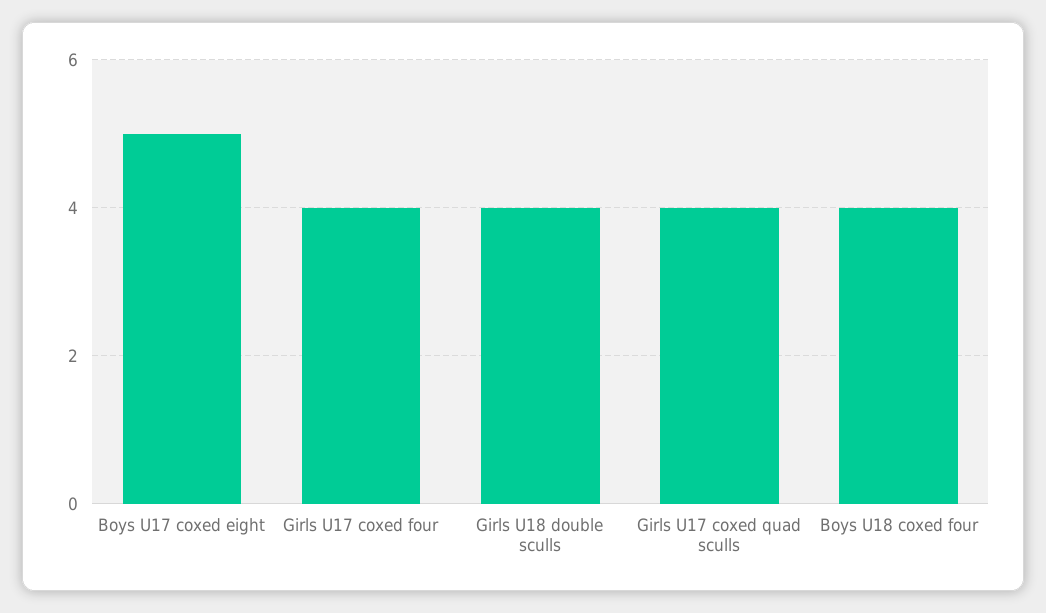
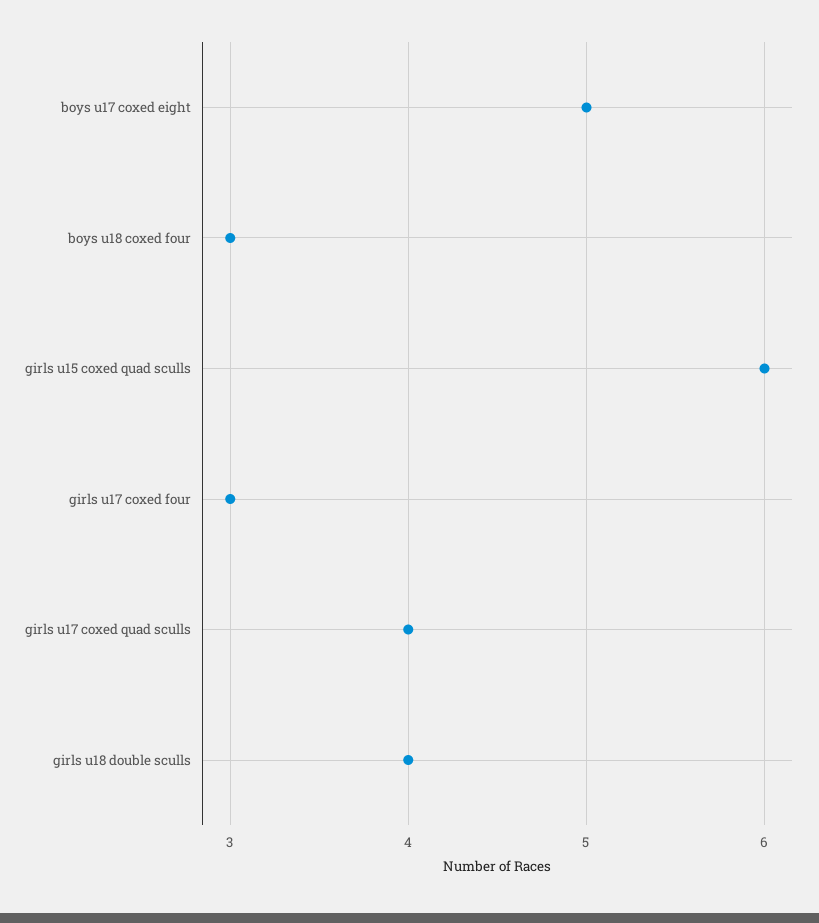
Girls U17 coxed four: 4 -> 3
Boys U18 coxed four: 4 -> 3
girls u15 coxed quad sculls: none -> 6

